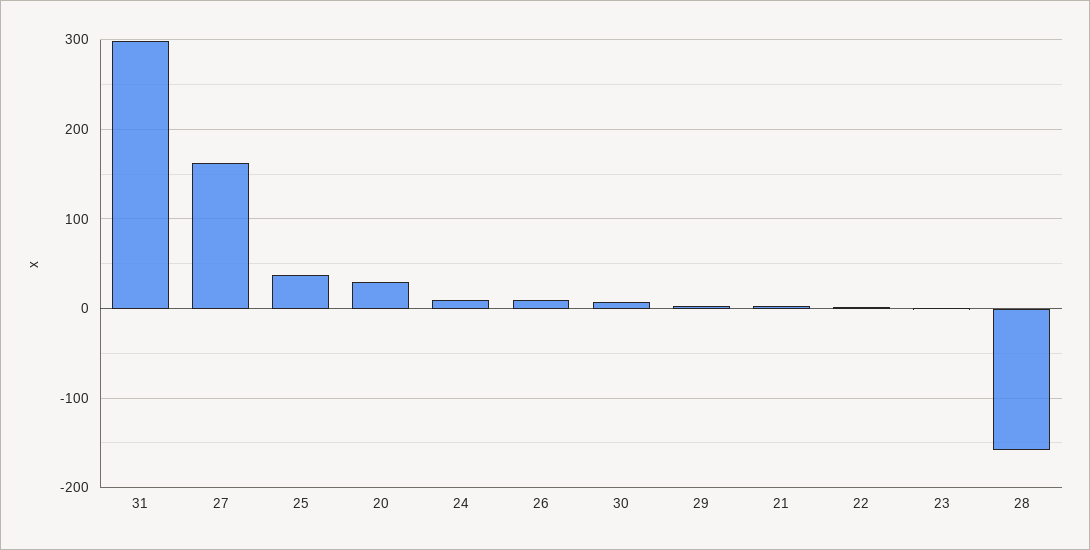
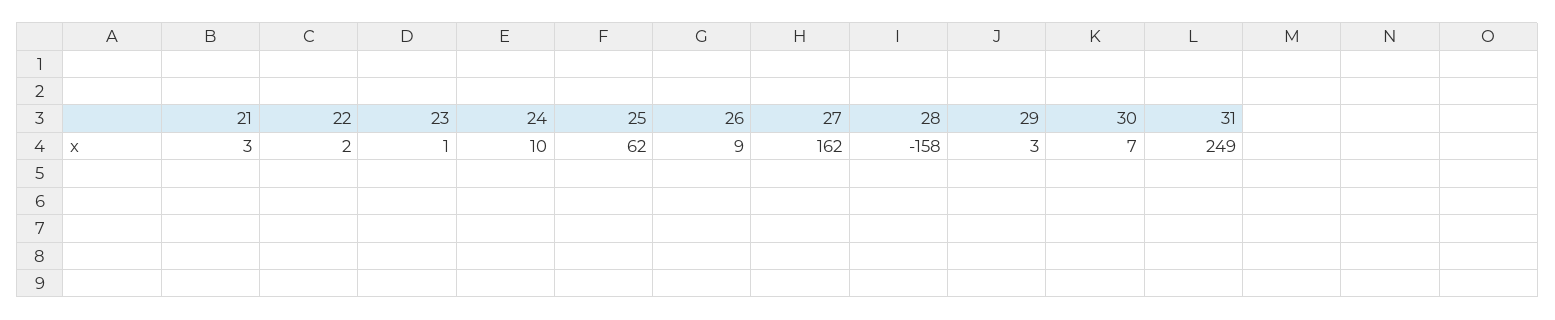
31: 300 -> 249
25: 40 -> 62
20: 30 -> none

